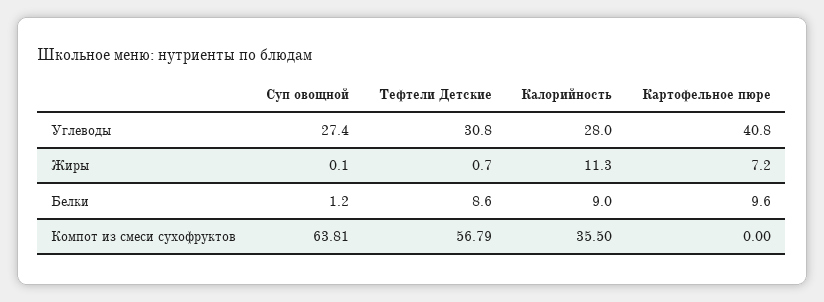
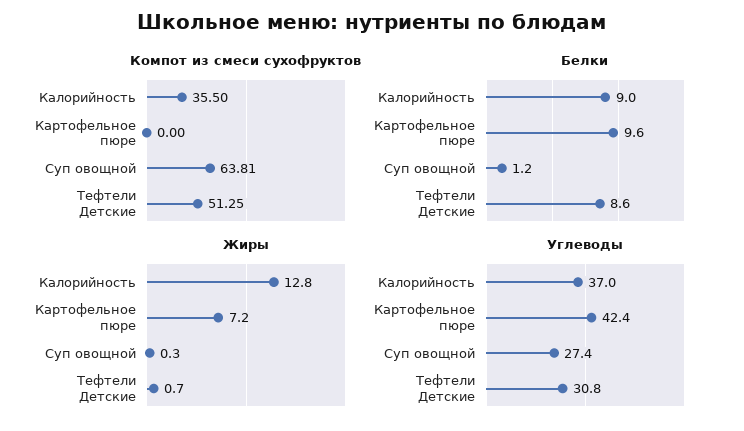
Углеводы, Калорийность: 28 -> 37
Углеводы, Картофельное пюре: 40.8 -> 42.4
Жиры, Суп овощной: 0.1 -> 0.3
Жиры, Калорийность: 11.3 -> 12.8
Компот из смеси сухофруктов, Тефтели Детские: 56.79 -> 51.25

